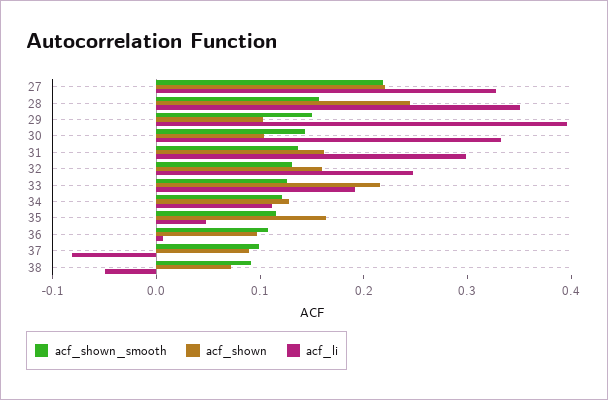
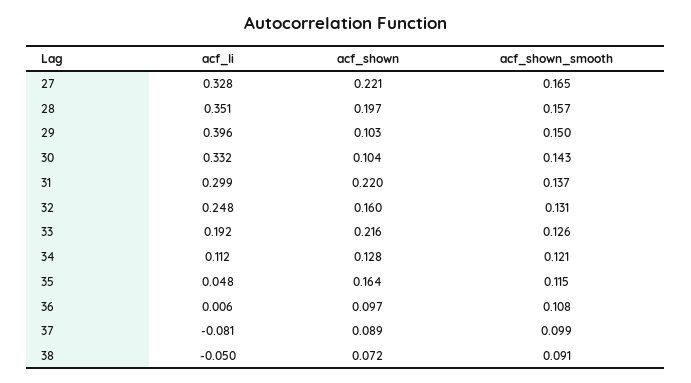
acf_shown_smooth, 27: 0.22 -> 0.165
acf_shown, 28: 0.24 -> 0.197
acf_shown, 31: 0.16 -> 0.22

